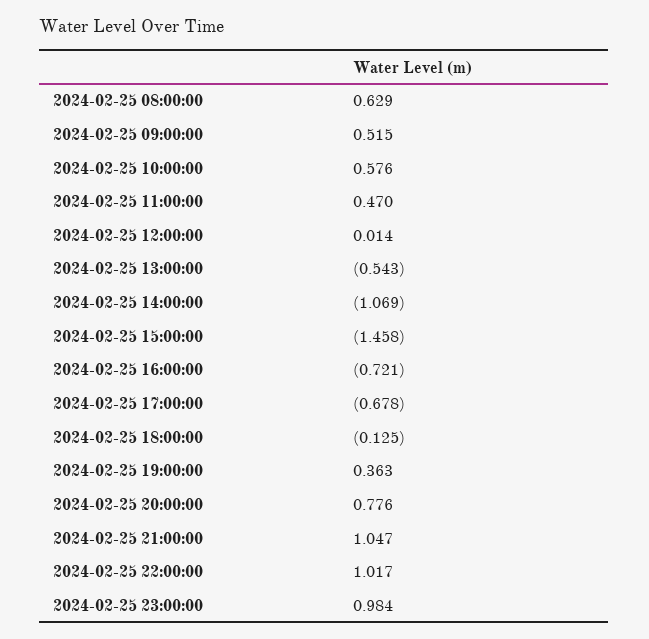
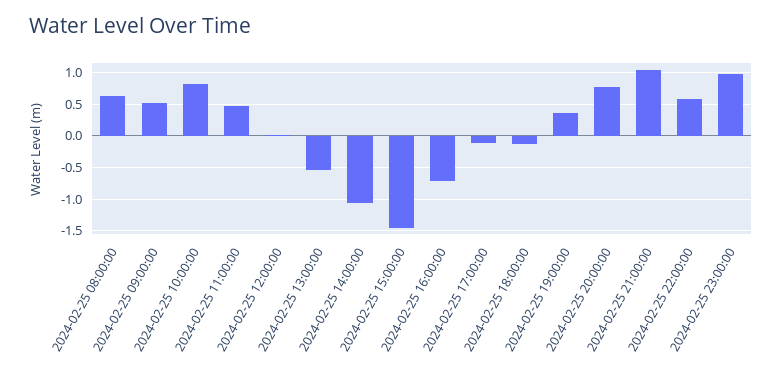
2024-02-25 10:00:00: 0.576 -> 0.8
2024-02-25 17:00:00: -0.678 -> -0.1
2024-02-25 22:00:00: 1.017 -> 0.6

